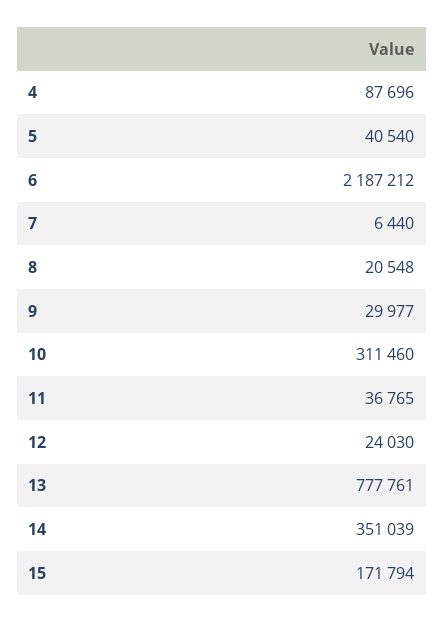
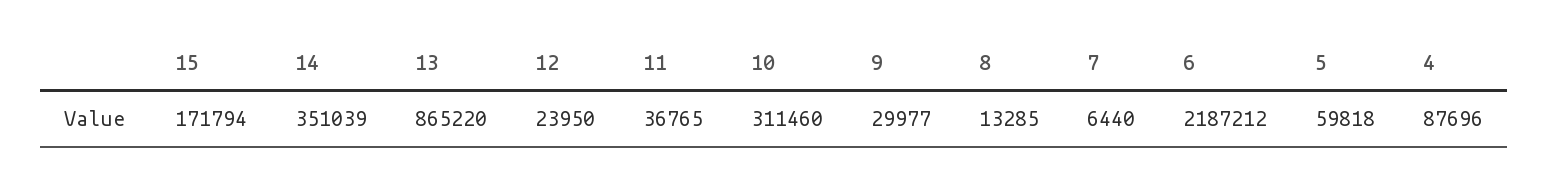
5: 40540 -> 59818
8: 20548 -> 13285
12: 24030 -> 23950
13: 777761 -> 865220

